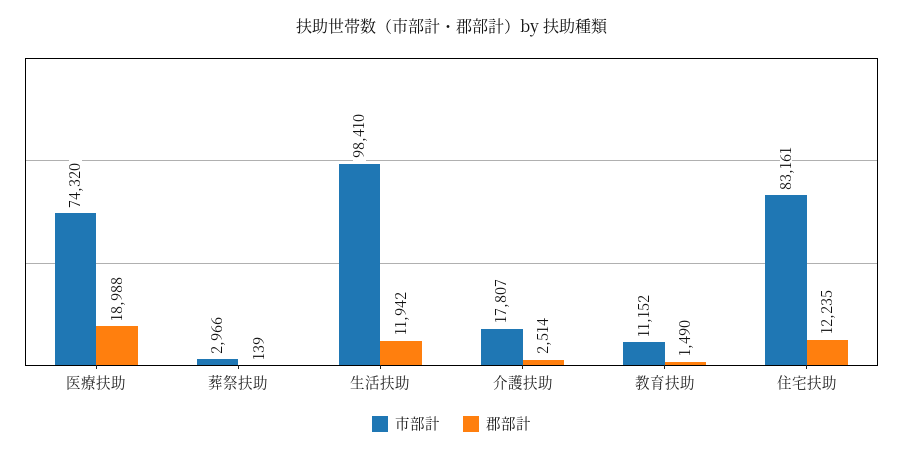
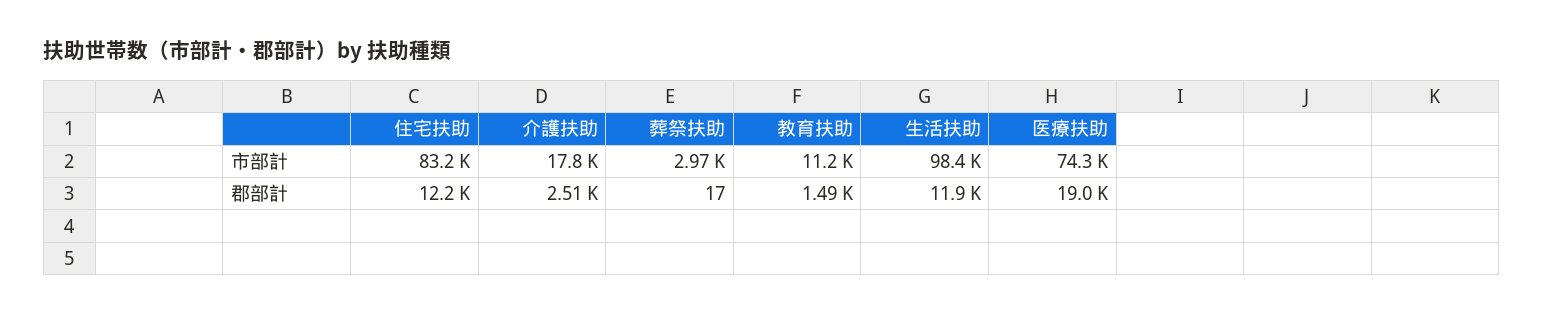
郡部計, 葬祭扶助: 139 -> 17

